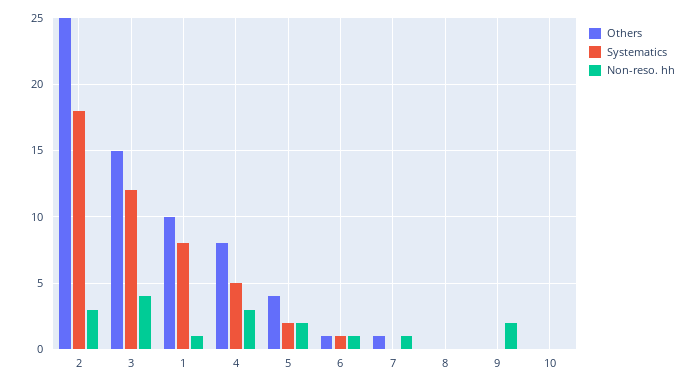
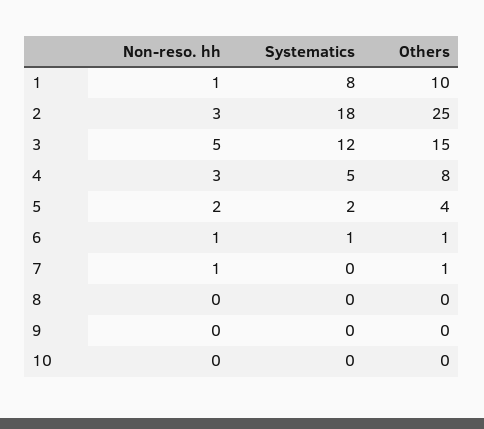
Non-reso. hh, 3: 4 -> 5
Non-reso. hh, 9: 2 -> 0

